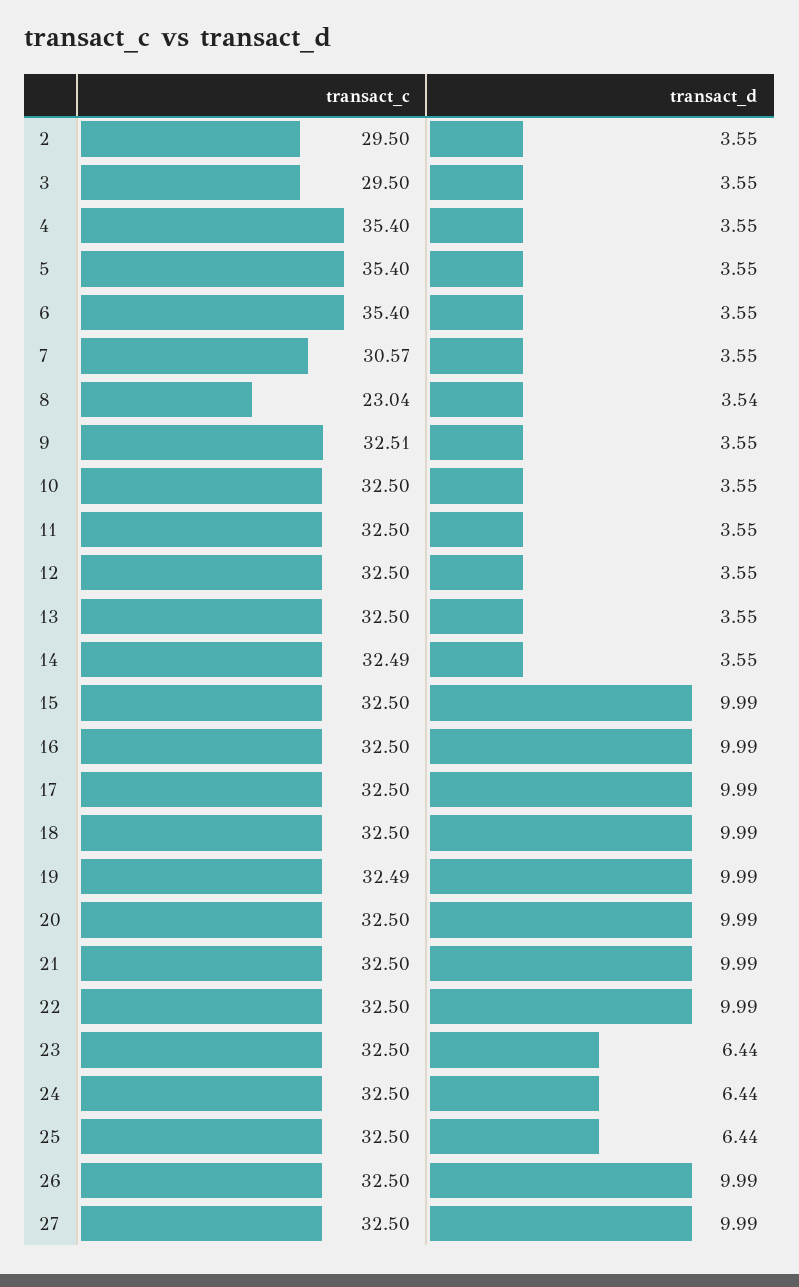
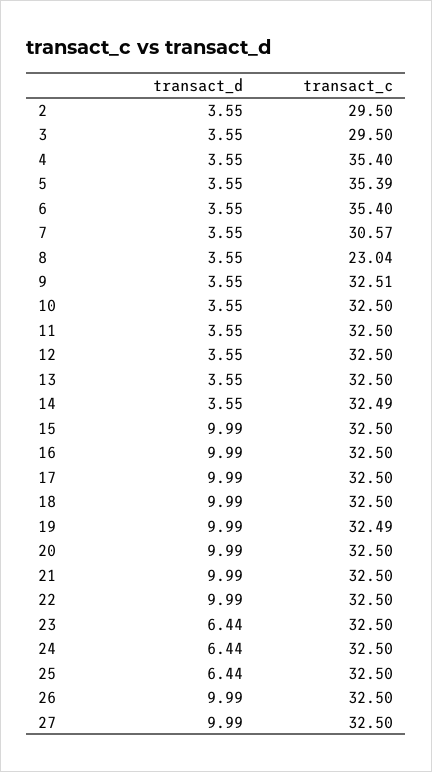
transact_c, 5: 35.4 -> 35.39
transact_d, 8: 3.54 -> 3.55

